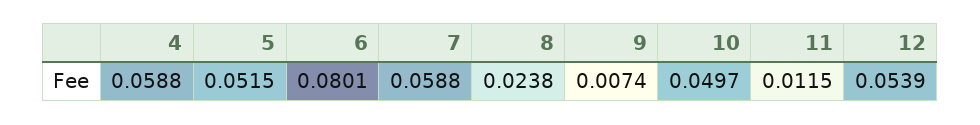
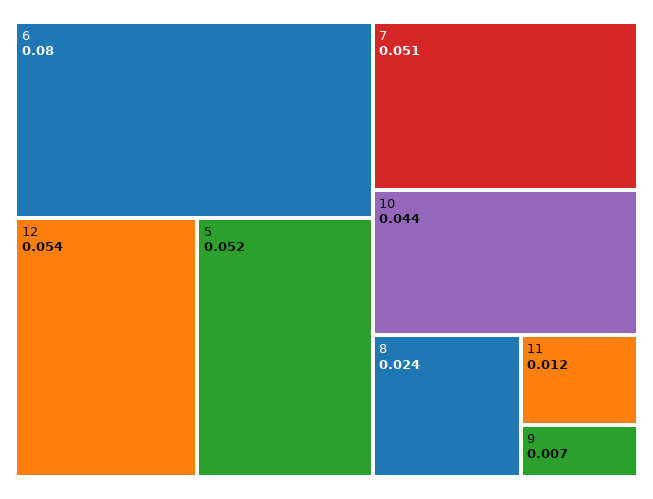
4: 0.0588 -> none
7: 0.0588 -> 0.051
10: 0.0497 -> 0.044

